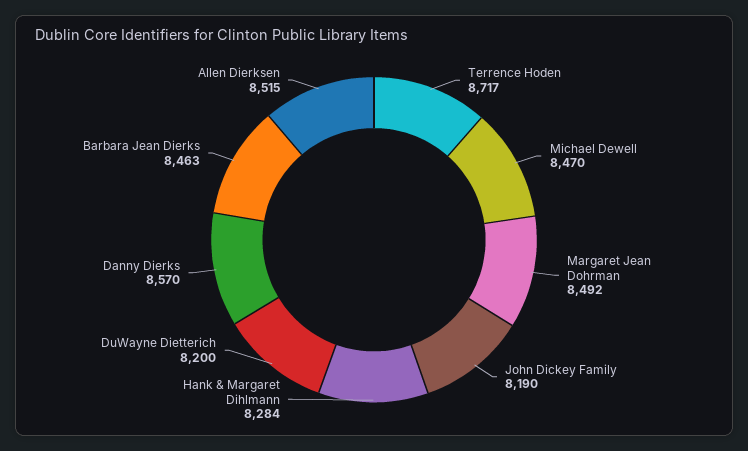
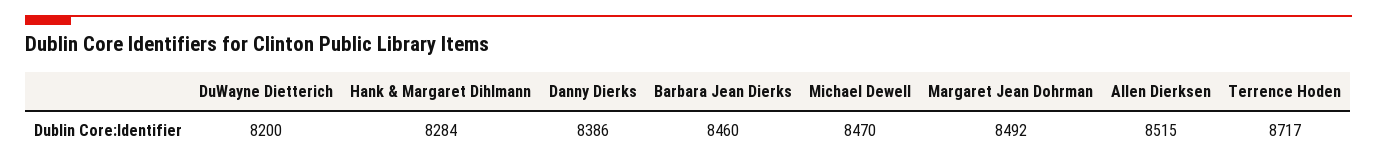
John Dickey Family: 8190 -> none
Danny Dierks: 8570 -> 8386
Barbara Jean Dierks: 8463 -> 8460

